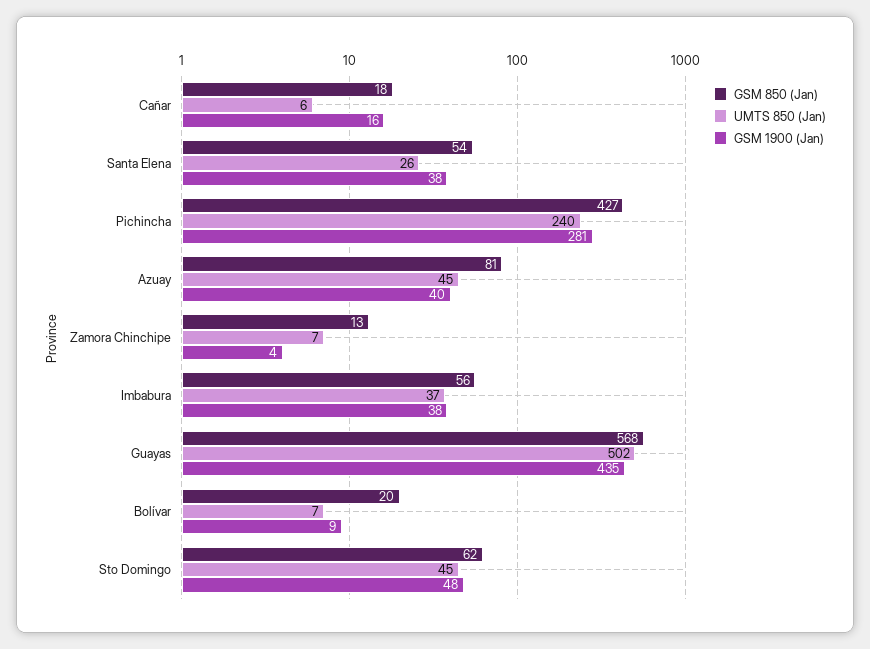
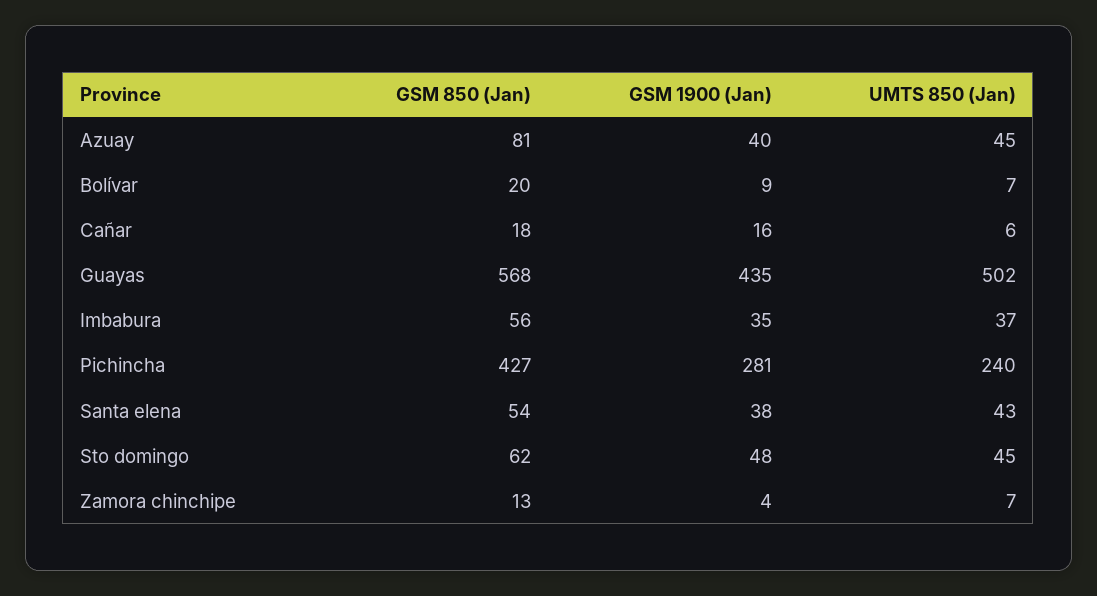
UMTS 850 (Jan), Santa Elena: 26 -> 43
GSM 1900 (Jan), Imbabura: 38 -> 35

